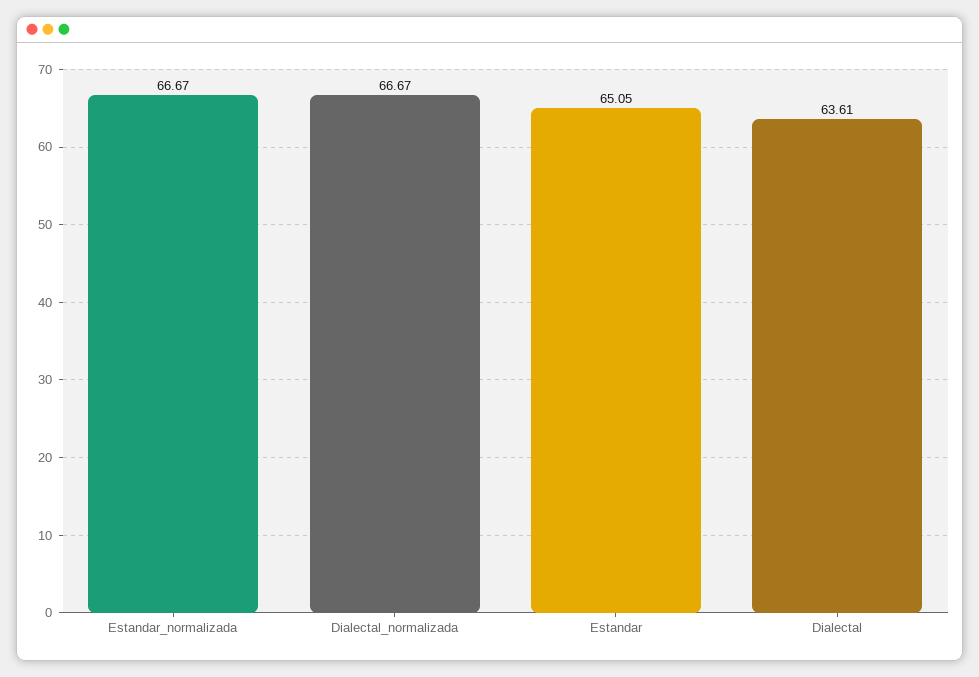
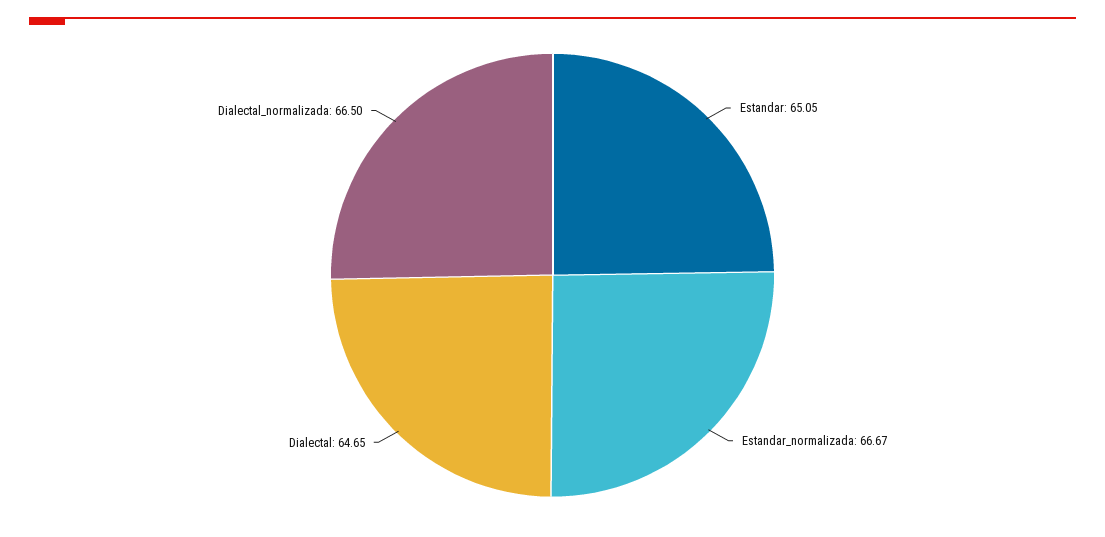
Dialectal_normalizada: 66.67 -> 66.5
Dialectal: 63.61 -> 64.65

